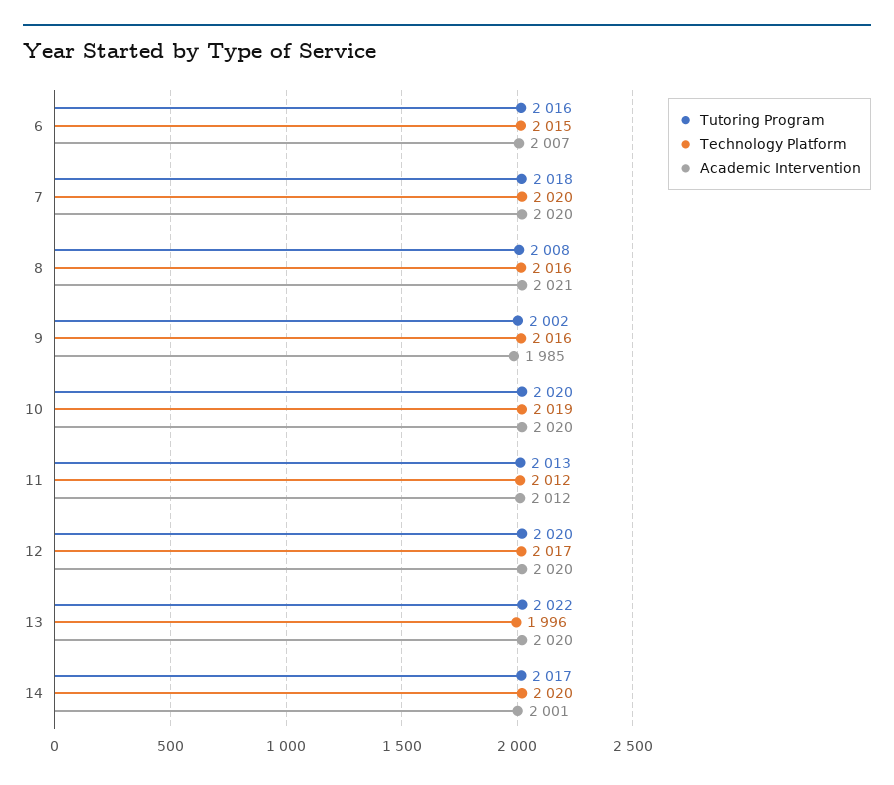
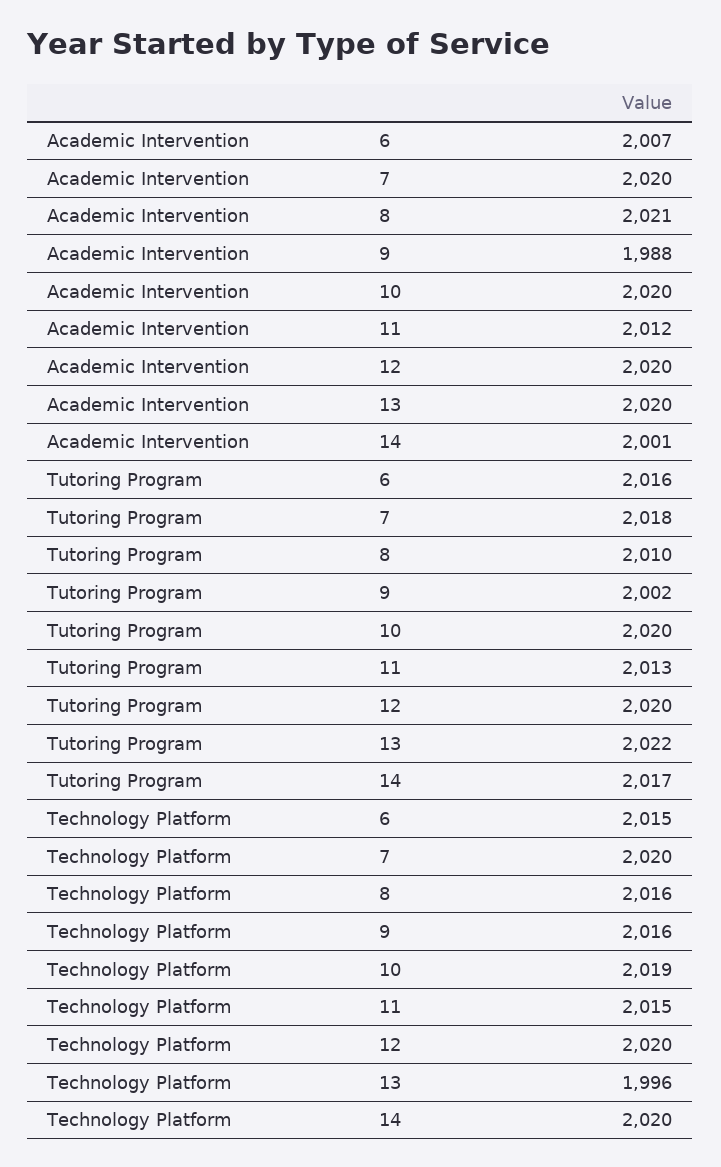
Tutoring Program, 8: 2008 -> 2010
Academic Intervention, 9: 1985 -> 1988
Technology Platform, 11: 2012 -> 2015
Technology Platform, 12: 2017 -> 2020

